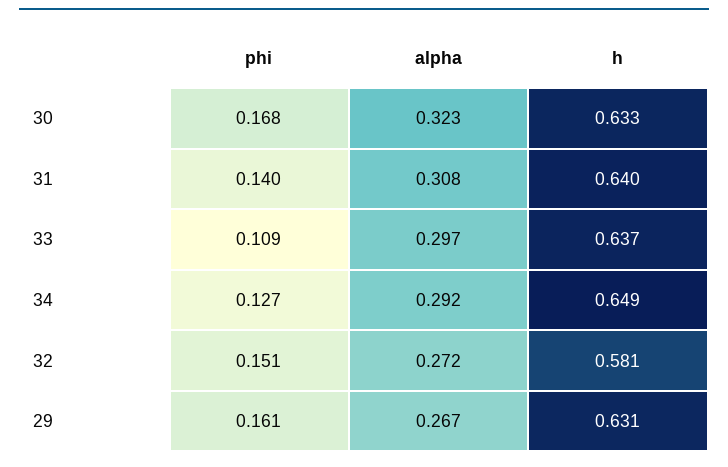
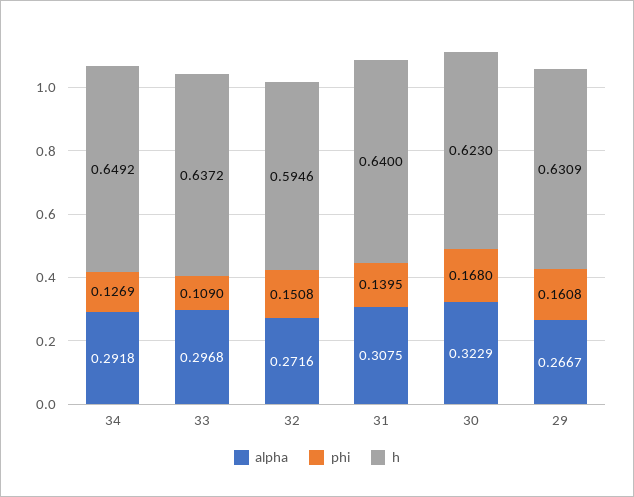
h, 30: 0.633 -> 0.623
h, 32: 0.581 -> 0.5946

